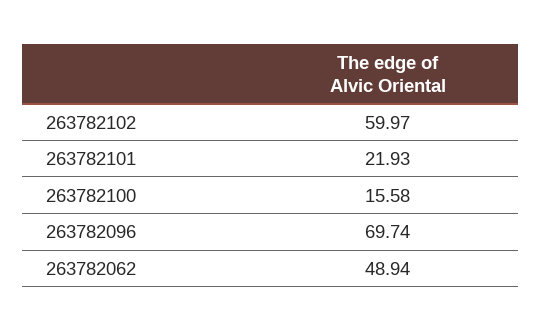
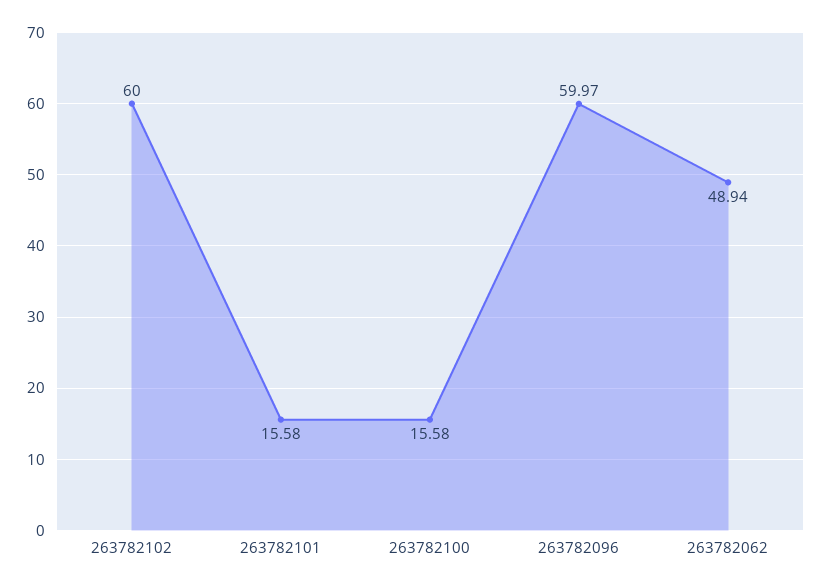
263782102: 59.97 -> 60
263782101: 21.93 -> 15.58
263782096: 69.74 -> 59.97

